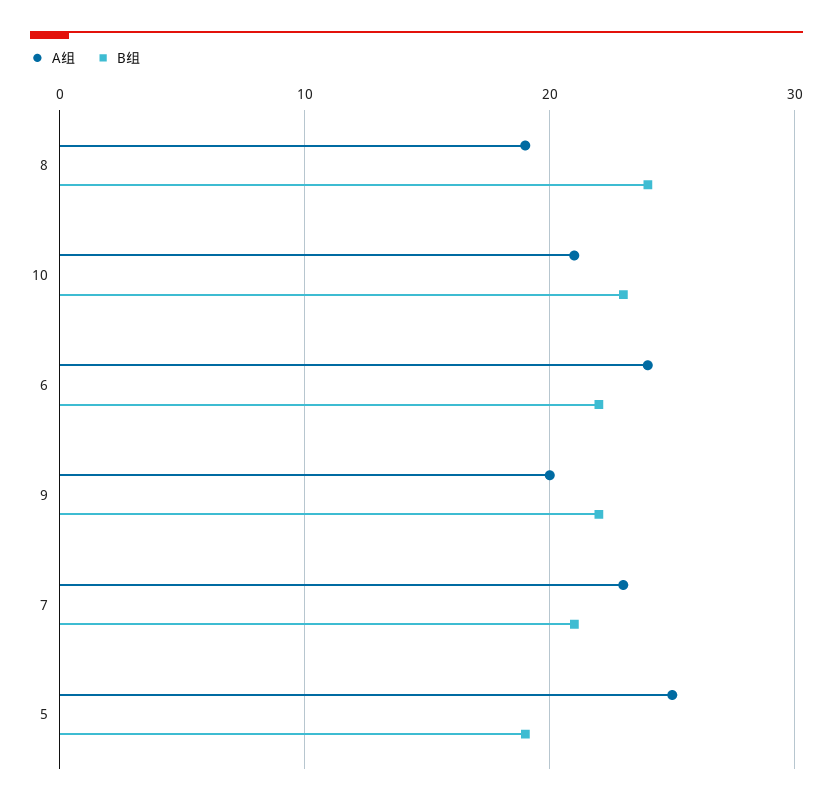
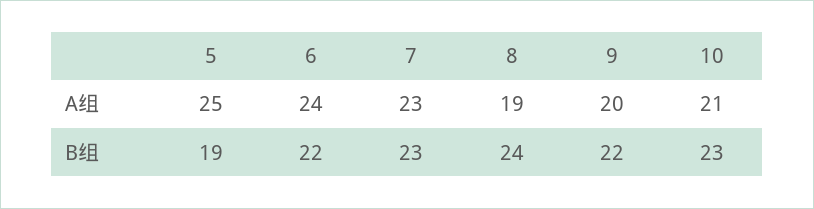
B组, 7: 21 -> 23

